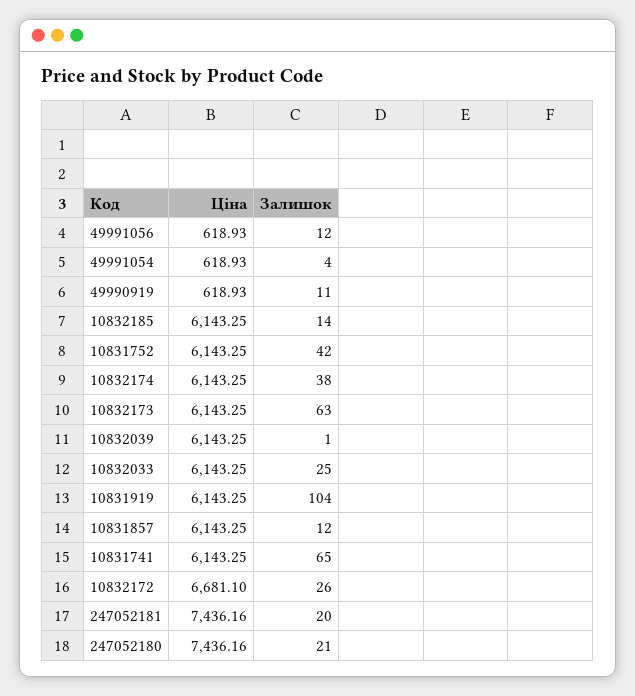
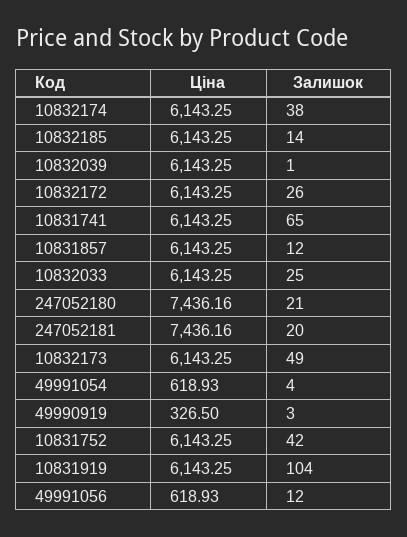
Ціна, 49990919: 618.93 -> 326.5
Залишок, 49990919: 11 -> 3
Залишок, 10832173: 63 -> 49
Ціна, 10832172: 6681.1 -> 6143.25

